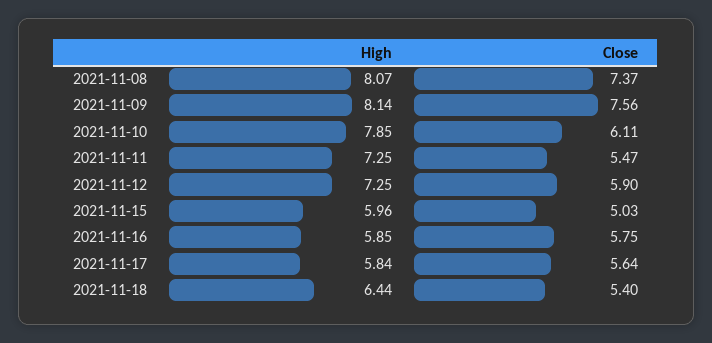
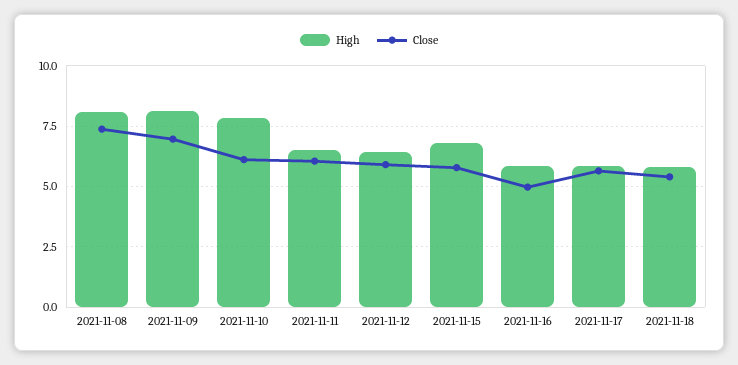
Close, 2021-11-09: 7.56 -> 7
High, 2021-11-11: 7.25 -> 6.5
Close, 2021-11-11: 5.47 -> 6
High, 2021-11-12: 7.25 -> 6.5
High, 2021-11-15: 5.96 -> 6.75
Close, 2021-11-15: 5.03 -> 5.75
Close, 2021-11-16: 5.75 -> 5
High, 2021-11-18: 6.44 -> 5.75

